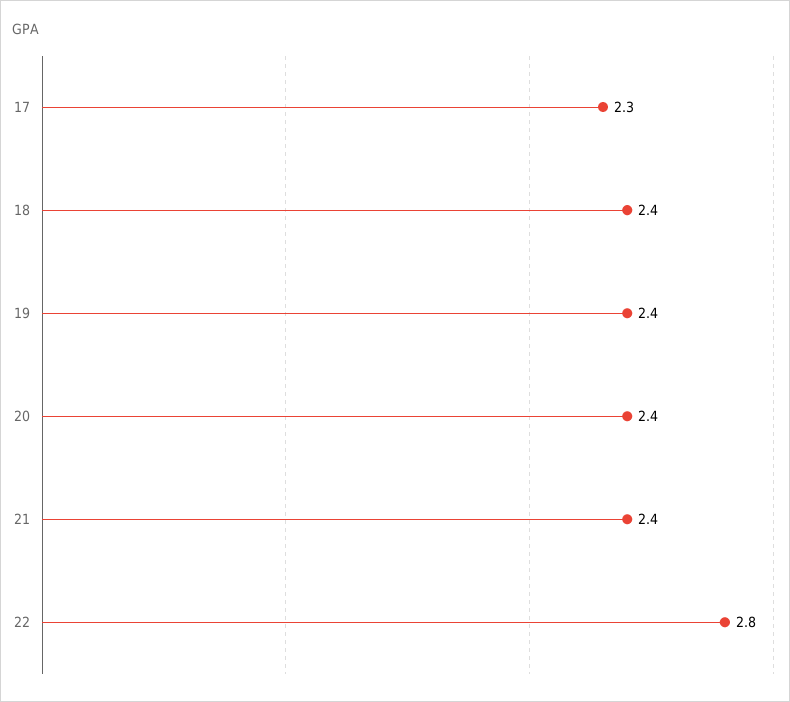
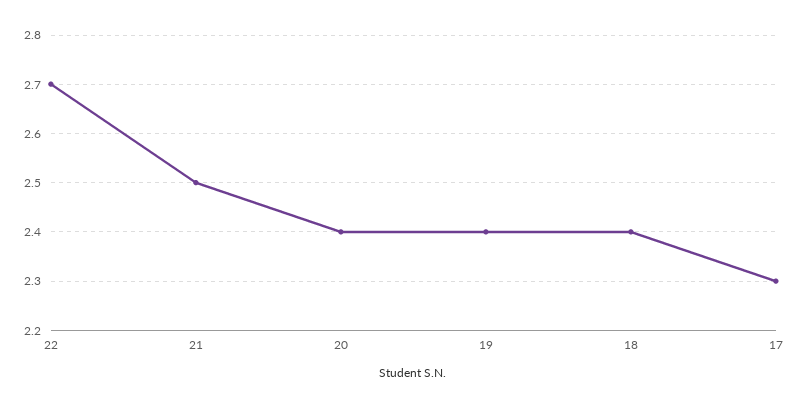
21: 2.4 -> 2.5
22: 2.8 -> 2.7

